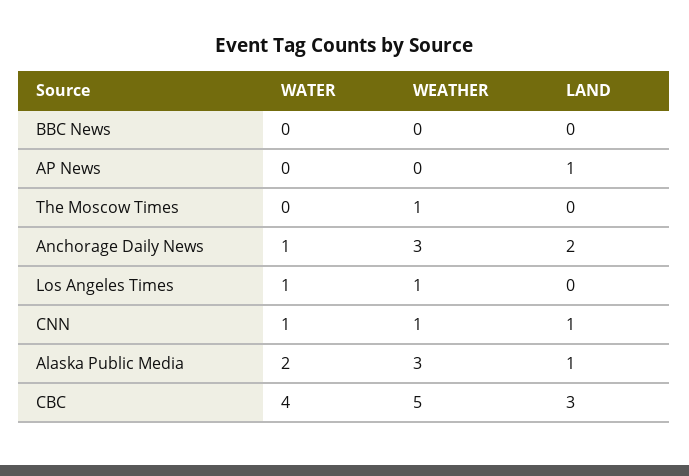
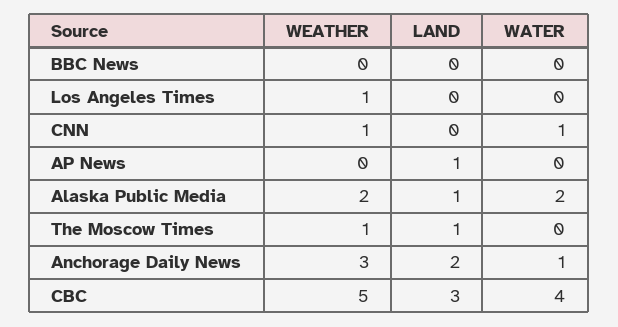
LAND, The Moscow Times: 0 -> 1
WATER, Los Angeles Times: 1 -> 0
LAND, CNN: 1 -> 0
WEATHER, Alaska Public Media: 3 -> 2

